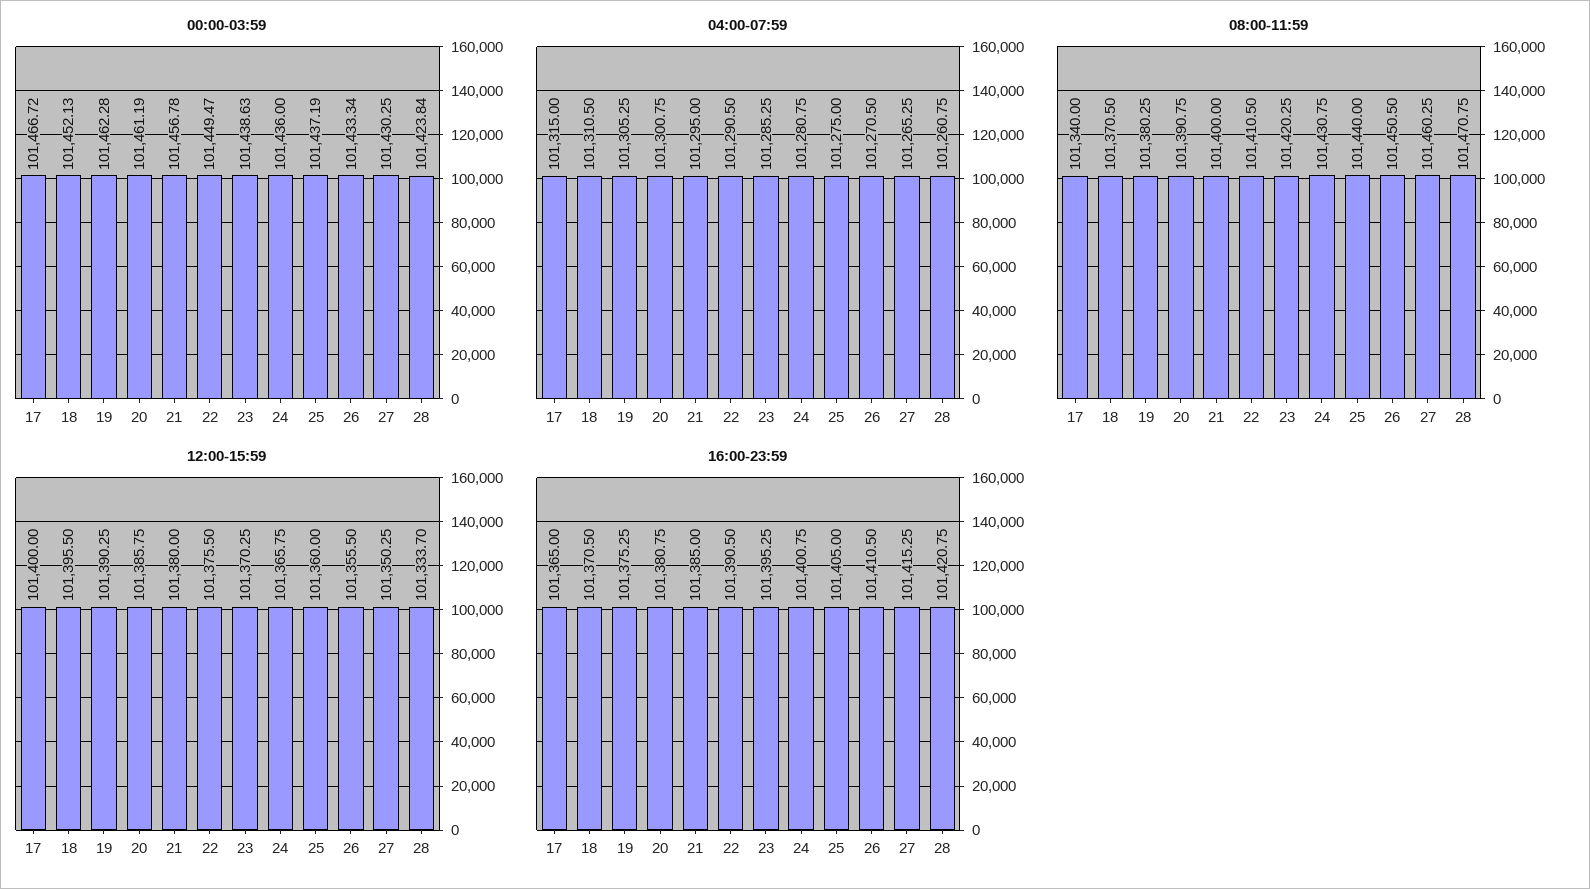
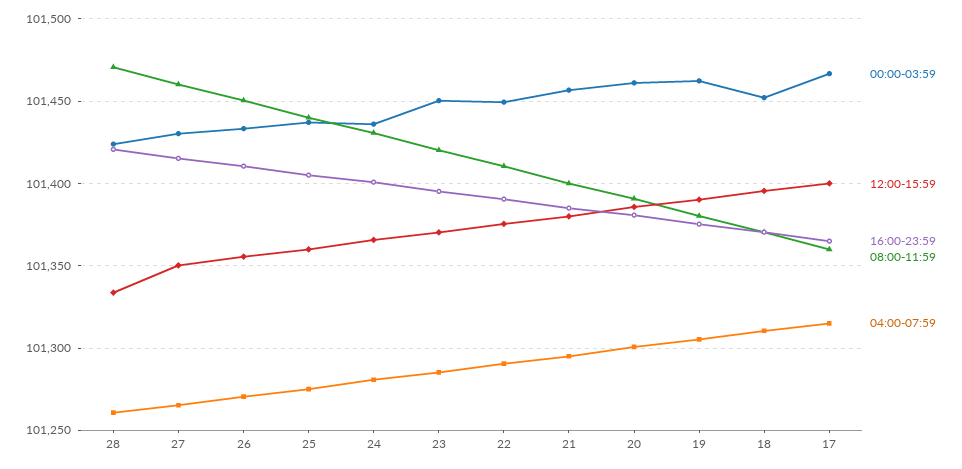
00:00-03:59, 23: 101438.63 -> 101450
08:00-11:59, 17: 101340 -> 101360

